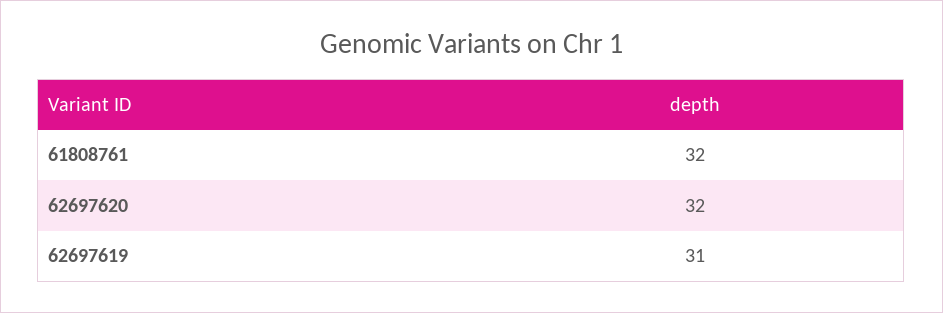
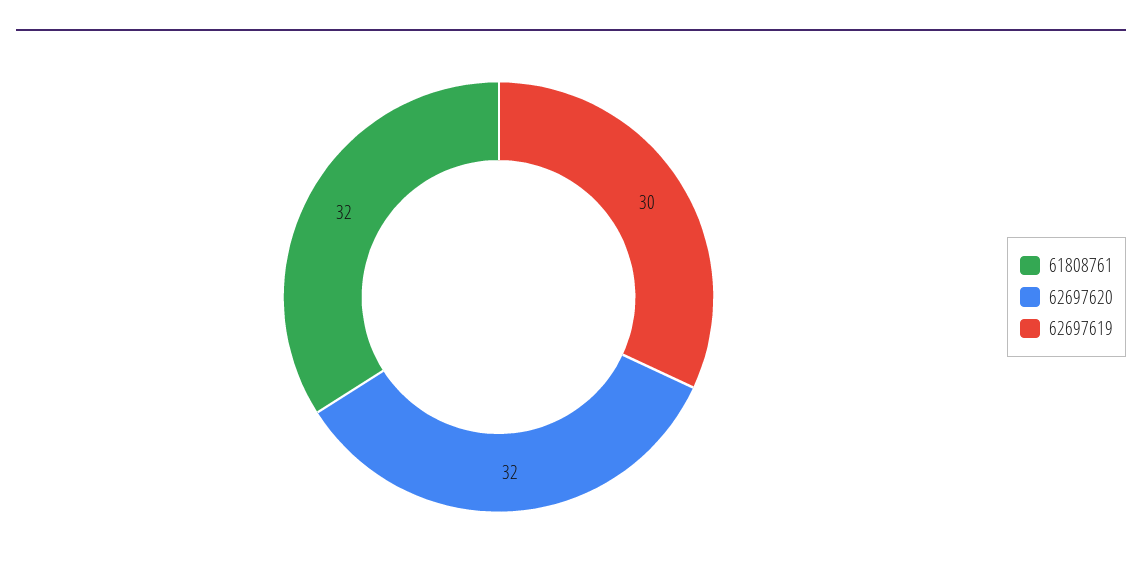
62697619: 31 -> 30

